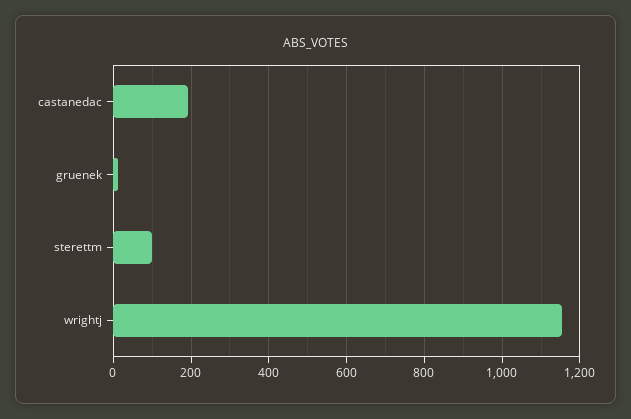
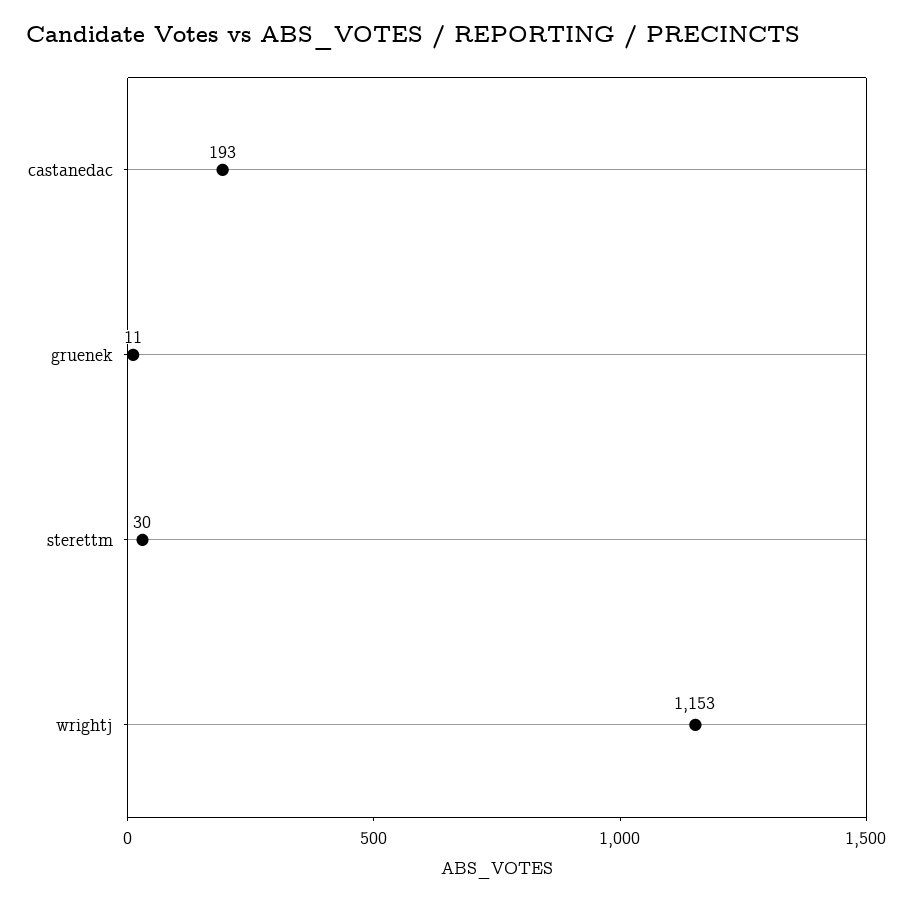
sterettm: 100 -> 30

